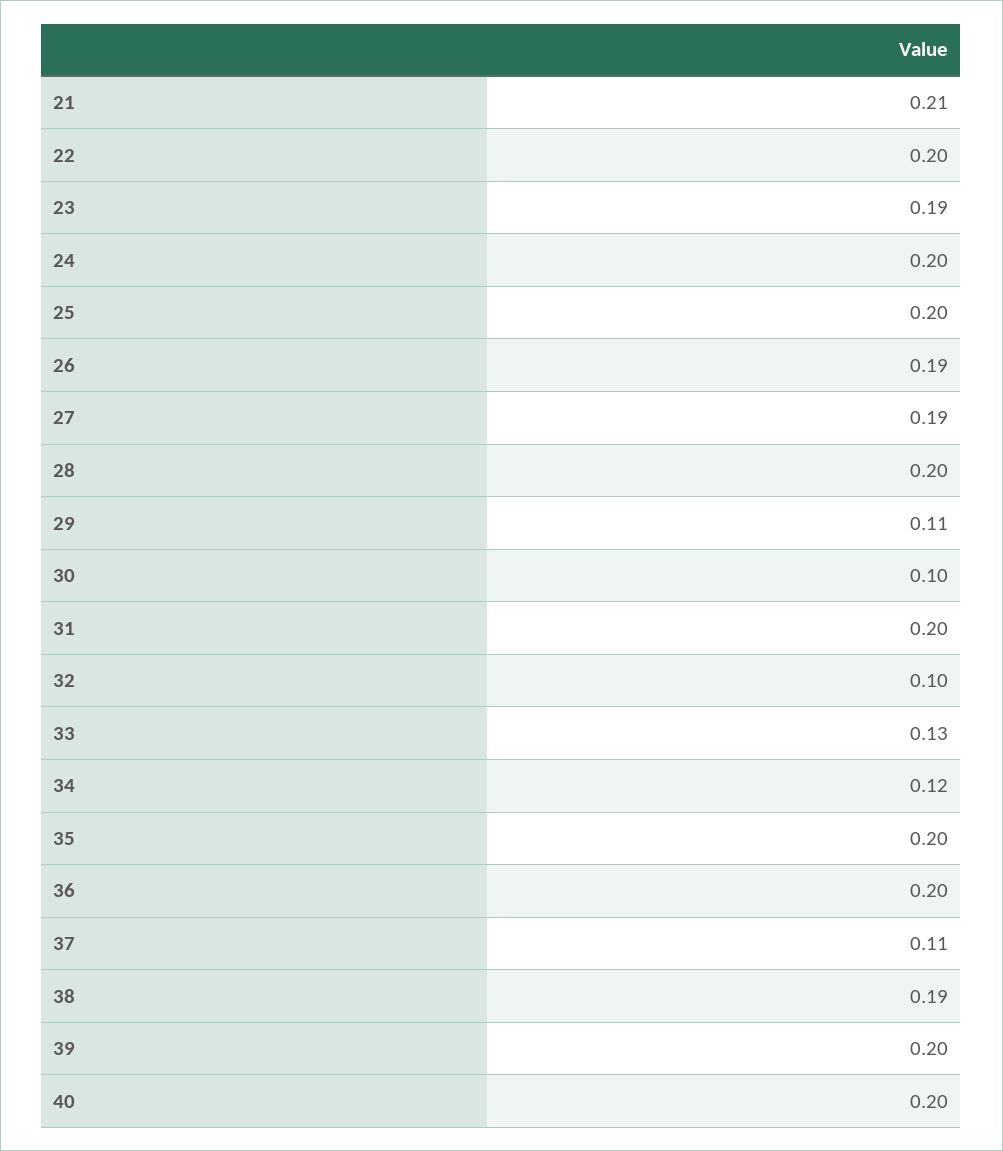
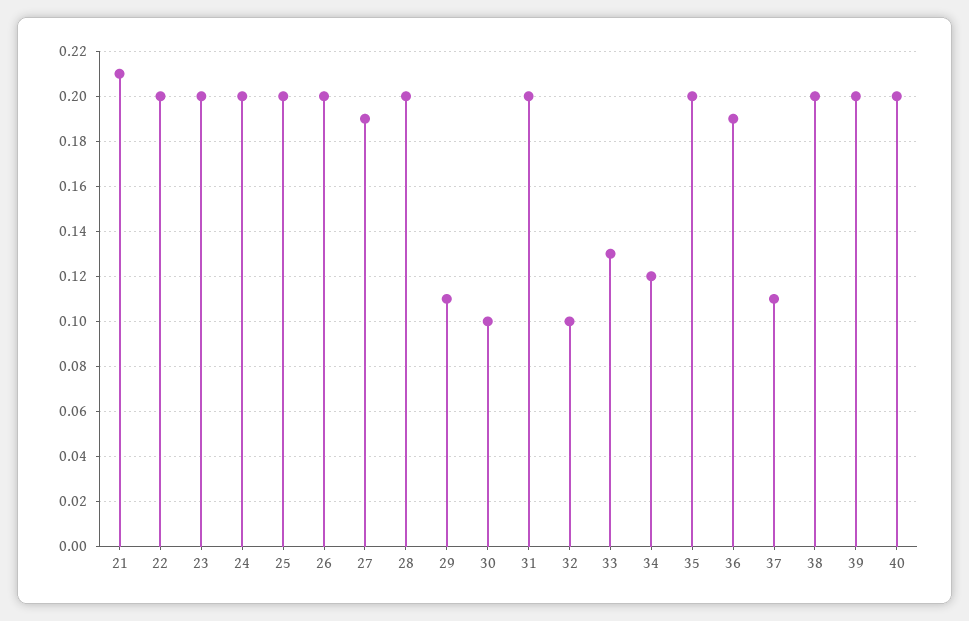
23: 0.19 -> 0.2
26: 0.19 -> 0.2
36: 0.2 -> 0.19
38: 0.19 -> 0.2

